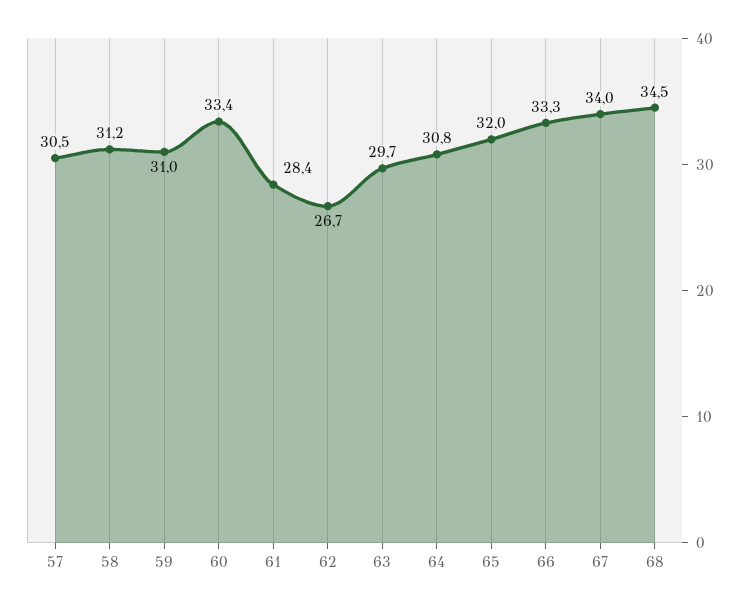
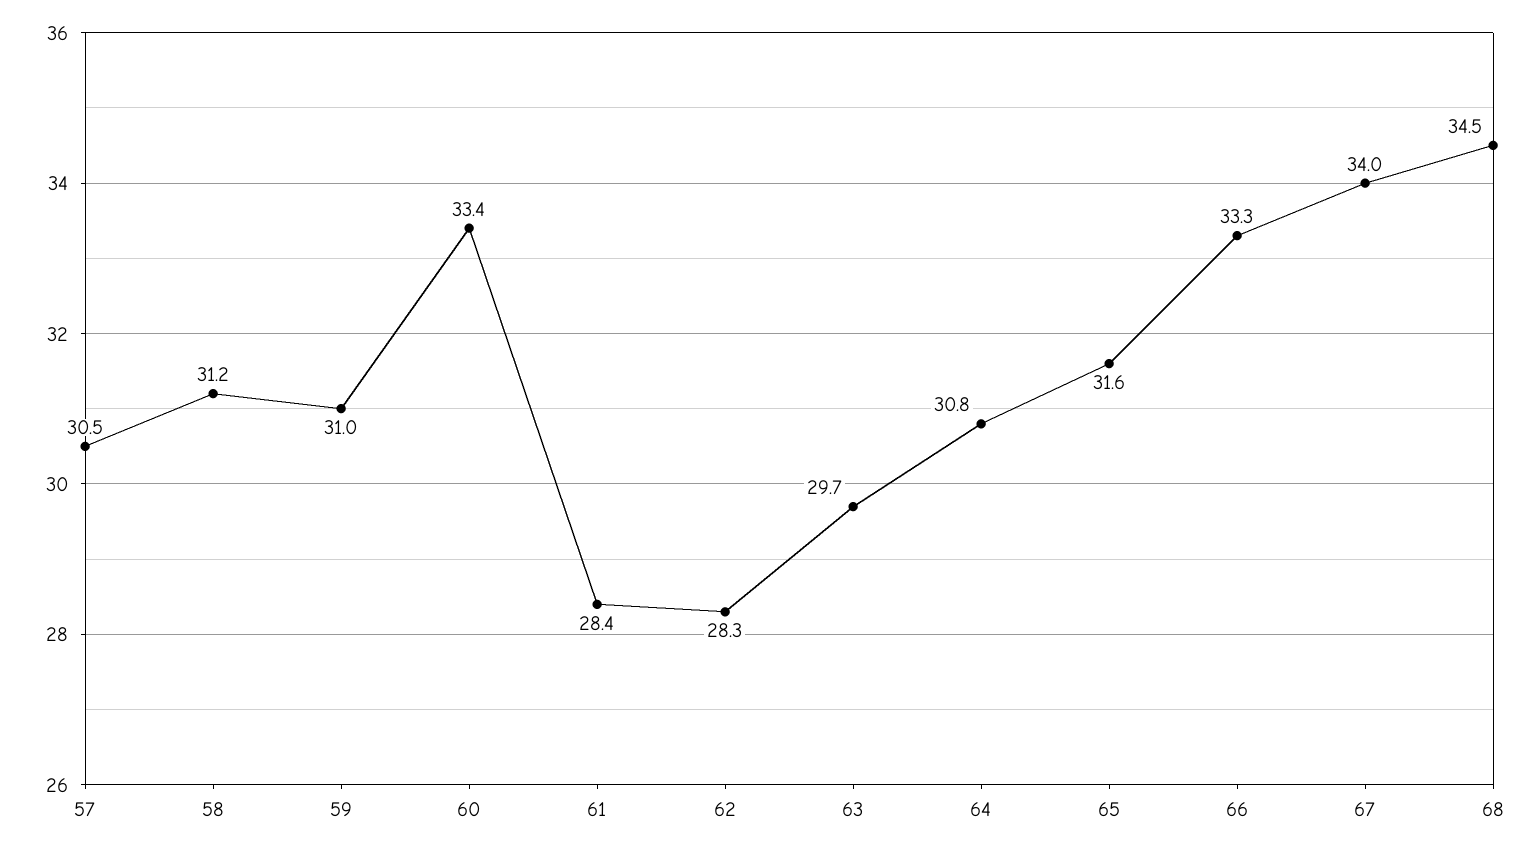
62: 26.7 -> 28.3
65: 32 -> 31.6

